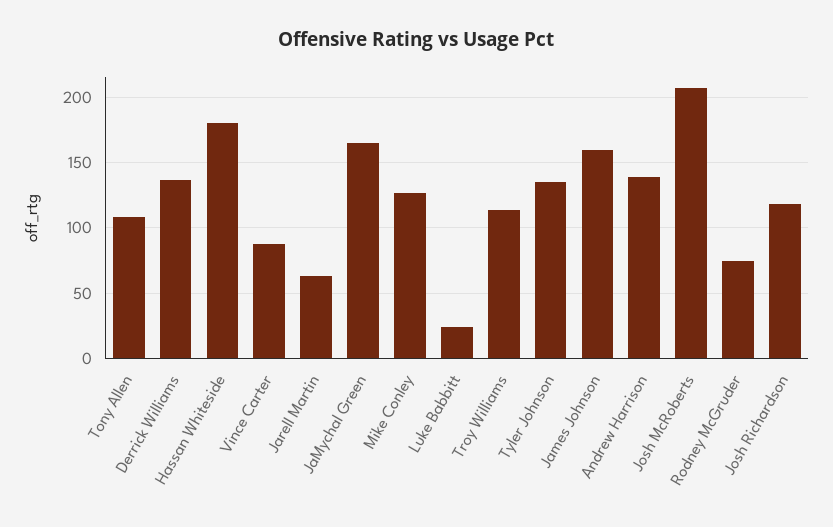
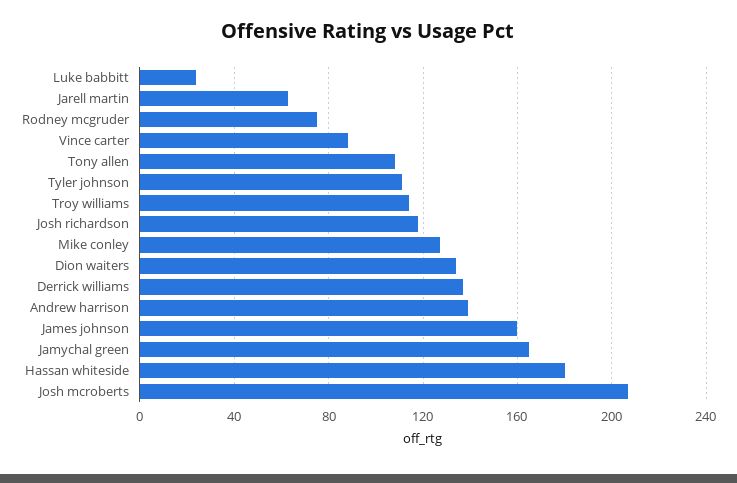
Tyler Johnson: 135 -> 110
Dion waiters: none -> 135

